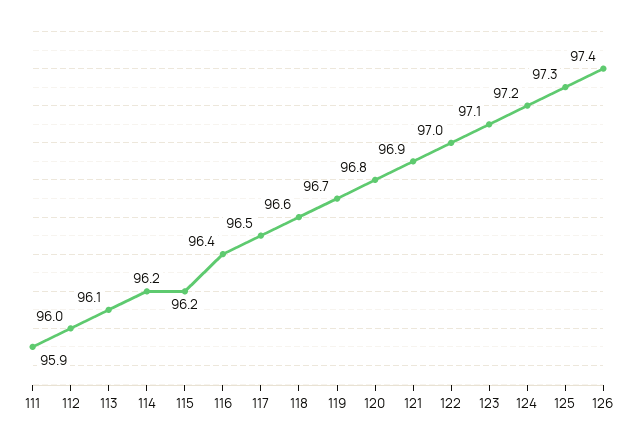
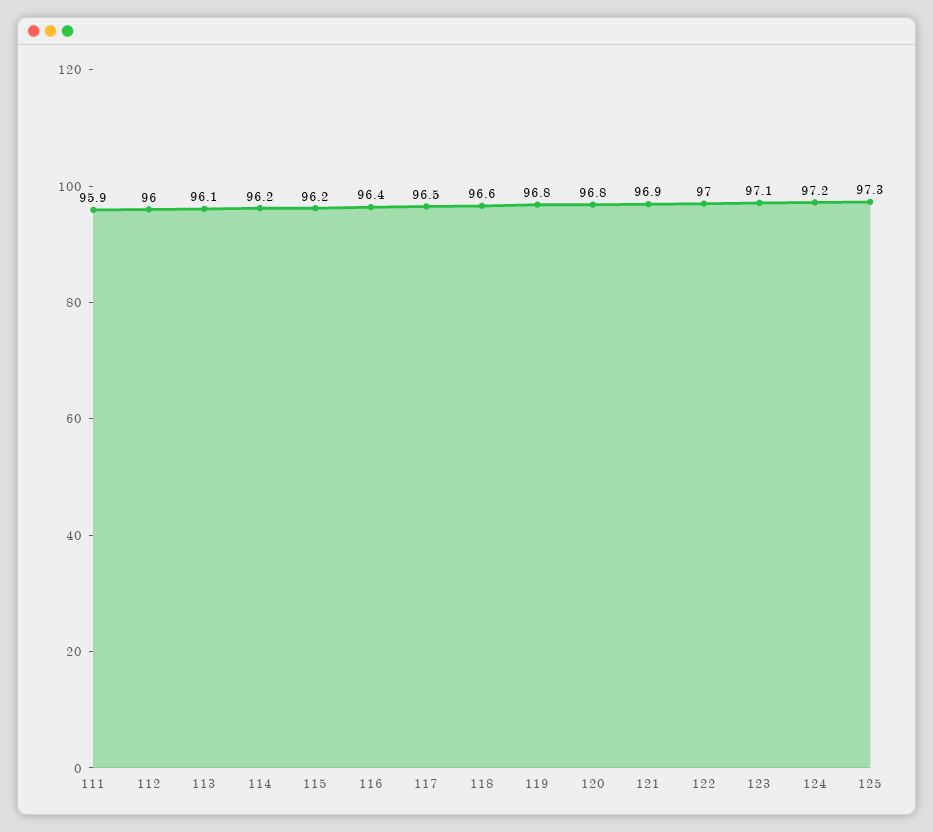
119: 96.7 -> 96.8
126: 97.4 -> none

